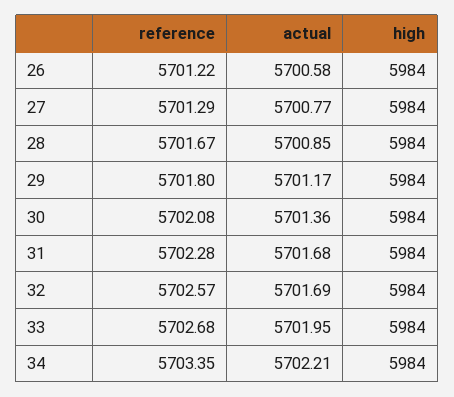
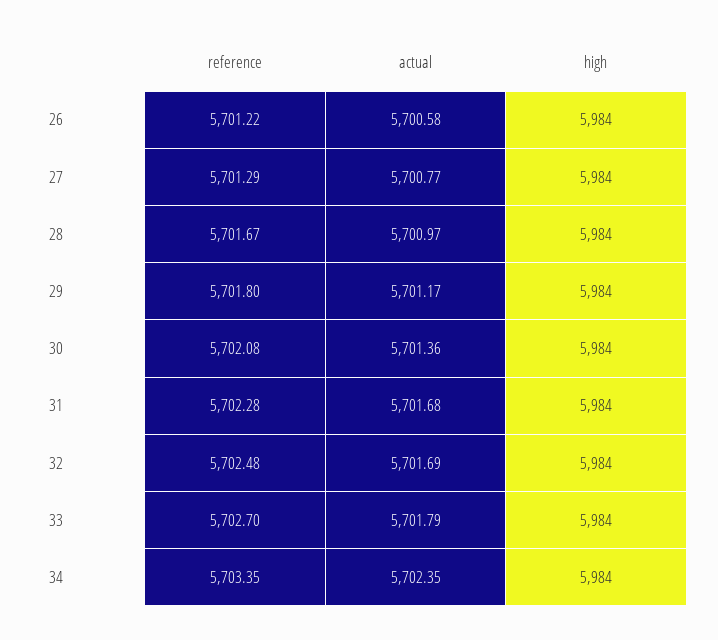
actual, 28: 5700.85 -> 5700.97
reference, 32: 5702.57 -> 5702.48
reference, 33: 5702.68 -> 5702.7
actual, 33: 5701.95 -> 5701.79
actual, 34: 5702.21 -> 5702.35

